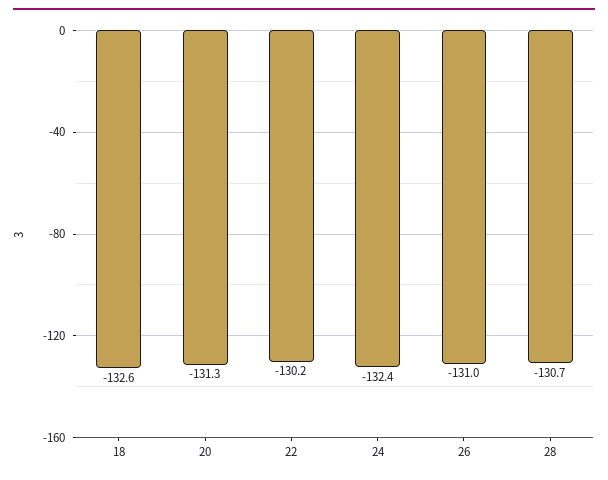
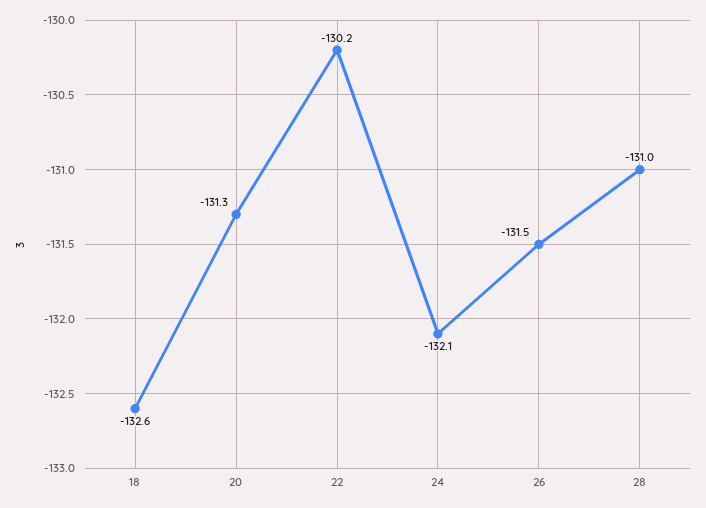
24: -132.4 -> -132.1
26: -131 -> -131.5
28: -130.7 -> -131

